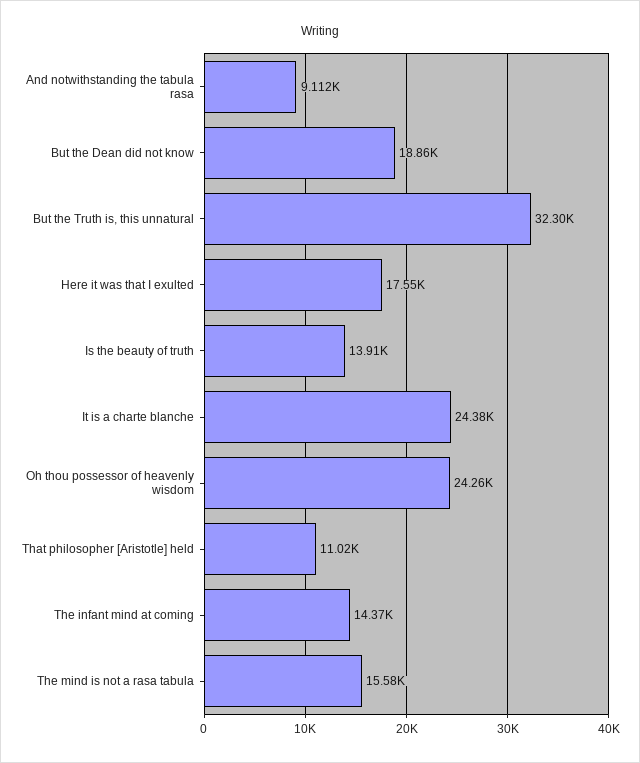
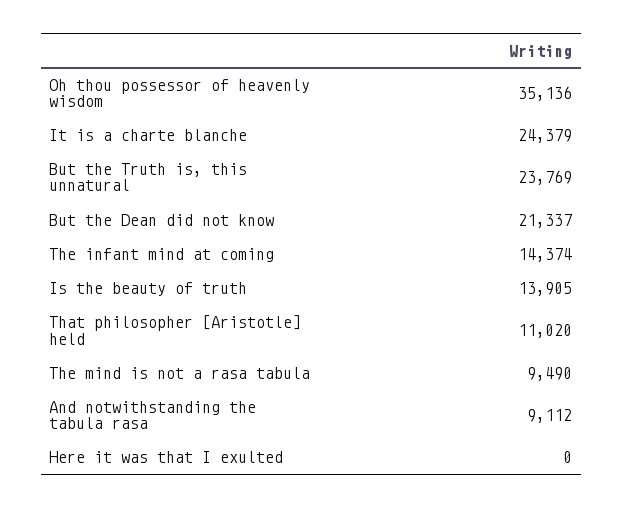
But the Dean did not know: 18860 -> 21337
But the Truth is, this unnatural: 32300 -> 23769
Here it was that I exulted: 17550 -> 0
Oh thou possessor of heavenly wisdom: 24260 -> 35136
The mind is not a rasa tabula: 15580 -> 9490

